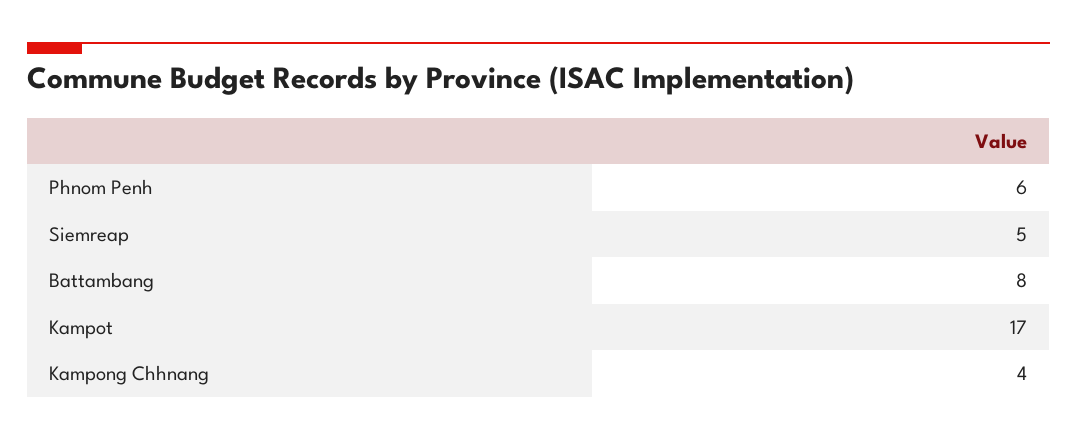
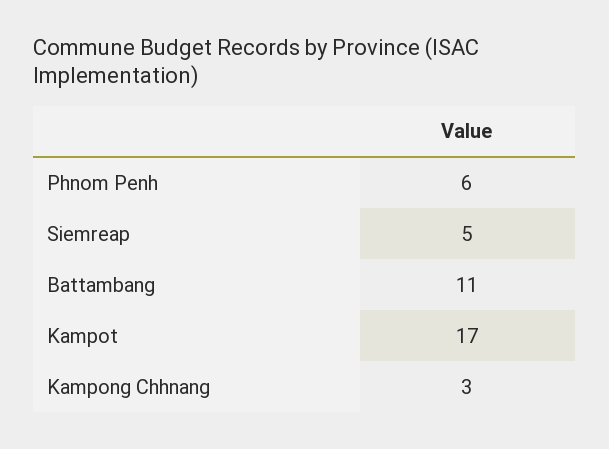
Battambang: 8 -> 11
Kampong Chhnang: 4 -> 3

